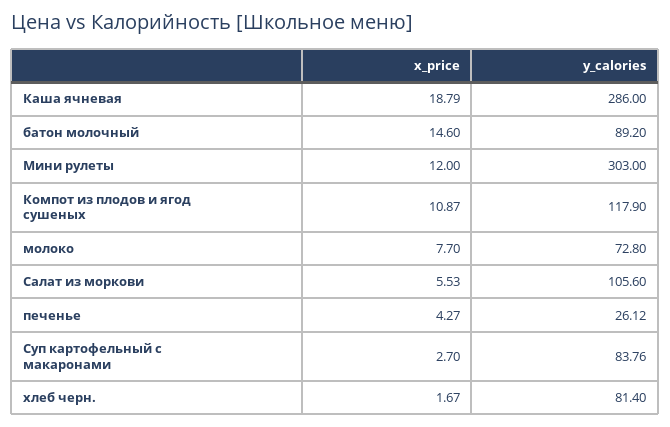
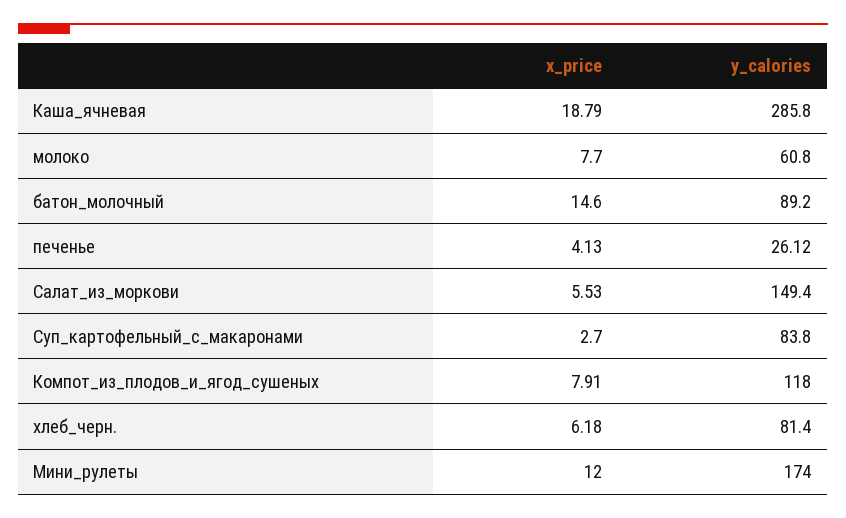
y_calories, Каша ячневая: 286 -> 285.8
y_calories, Мини рулеты: 303 -> 174
x_price, Компот из плодов и ягод сушеных: 10.87 -> 7.91
y_calories, Компот из плодов и ягод сушеных: 117.9 -> 118
y_calories, молоко: 72.8 -> 60.8
y_calories, Салат из моркови: 105.6 -> 149.4
x_price, печенье: 4.27 -> 4.13
y_calories, Суп картофельный с макаронами: 83.76 -> 83.8
x_price, хлеб черн.: 1.67 -> 6.18

